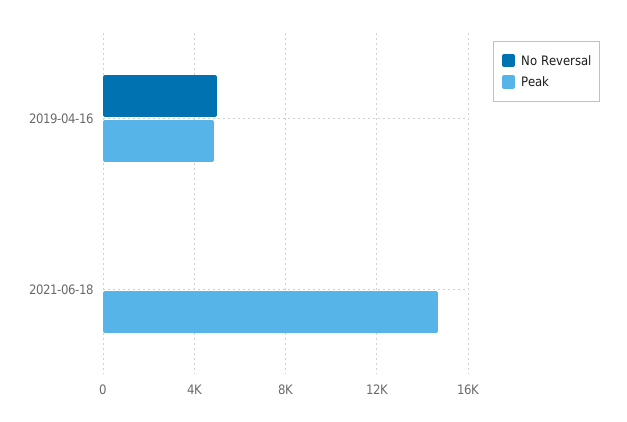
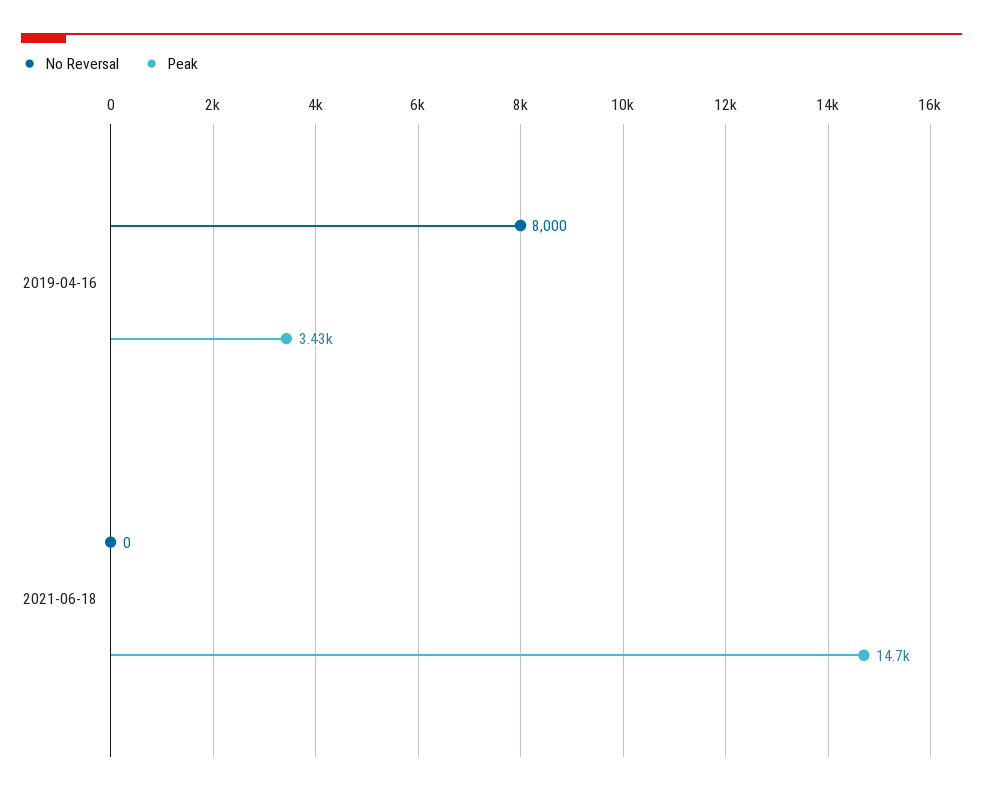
No Reversal, 2019-04-16: 5000 -> 8000
Peak, 2019-04-16: 5000 -> 3430

